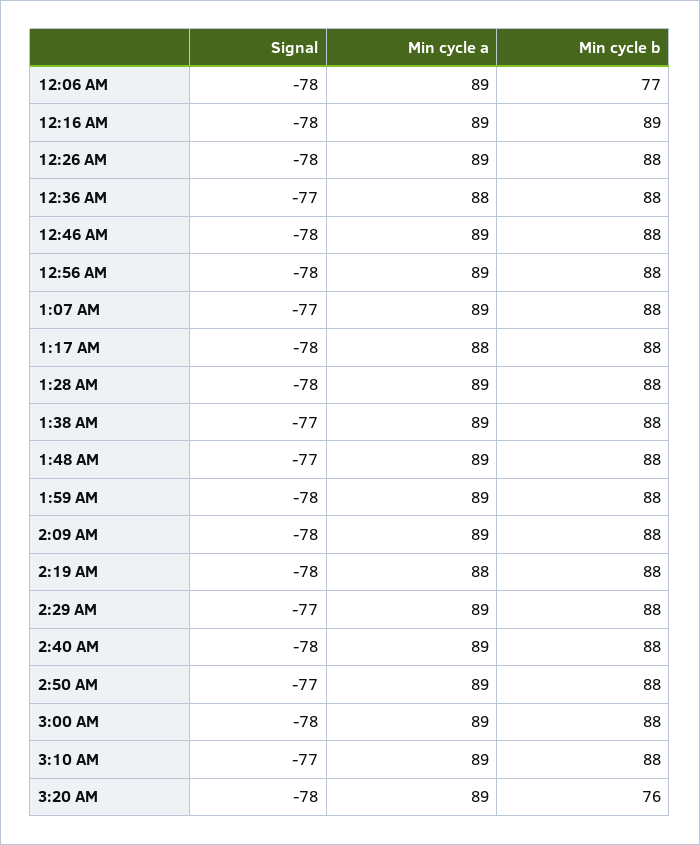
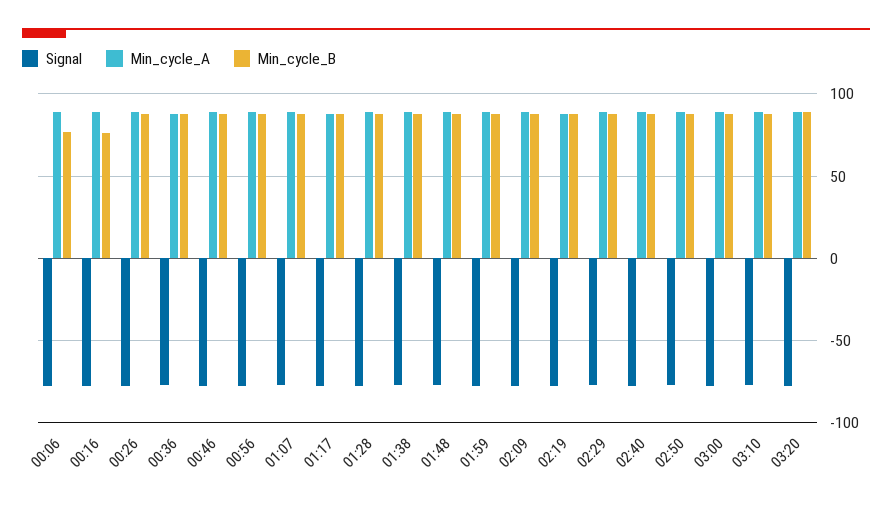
Min cycle b, 12:16 AM: 89 -> 75
Min cycle b, 3:20 AM: 76 -> 90

